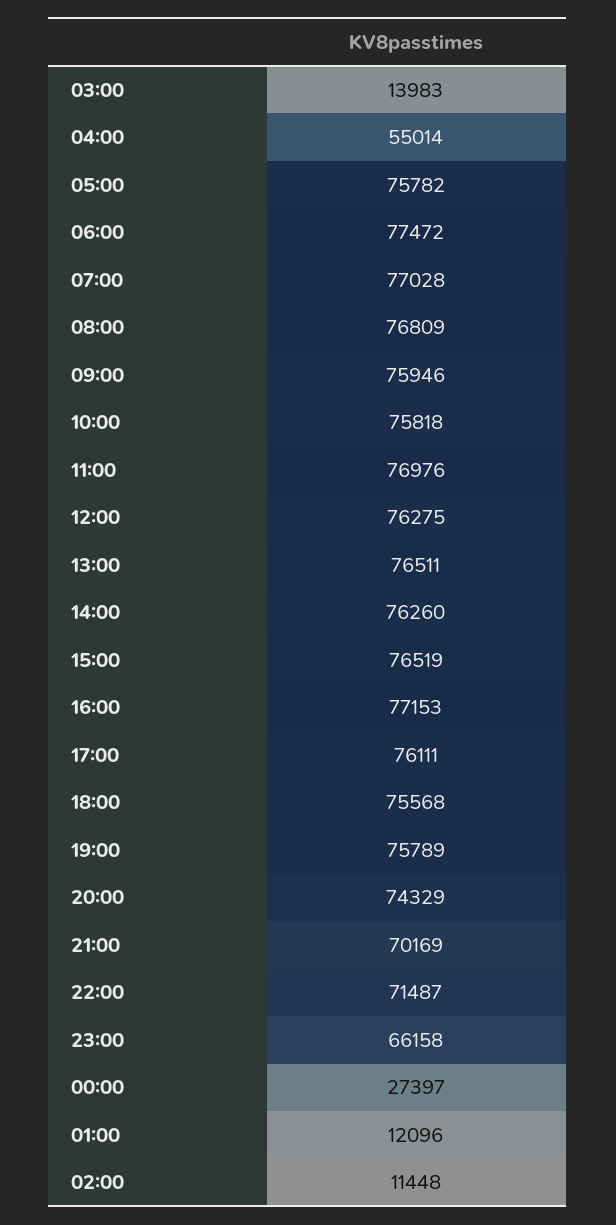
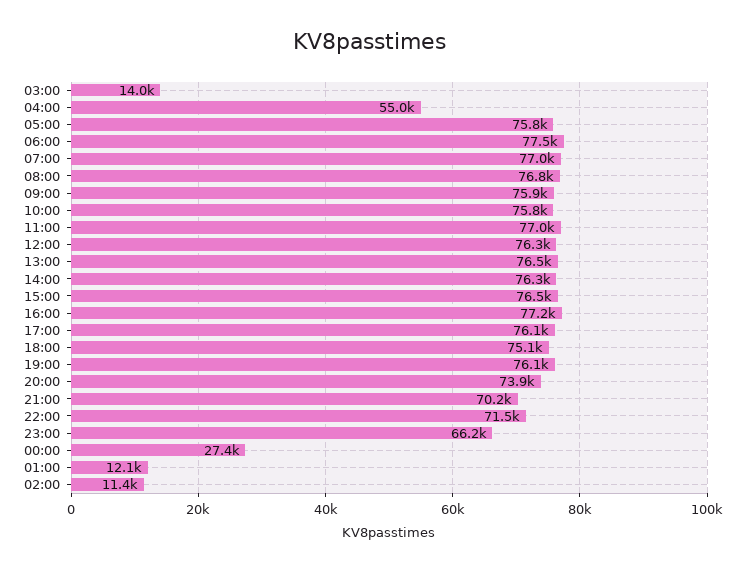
18:00: 75568 -> 75100
19:00: 75789 -> 76100
20:00: 74329 -> 73900

